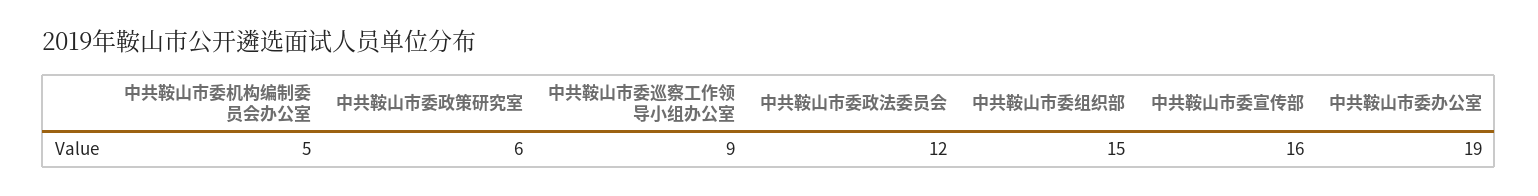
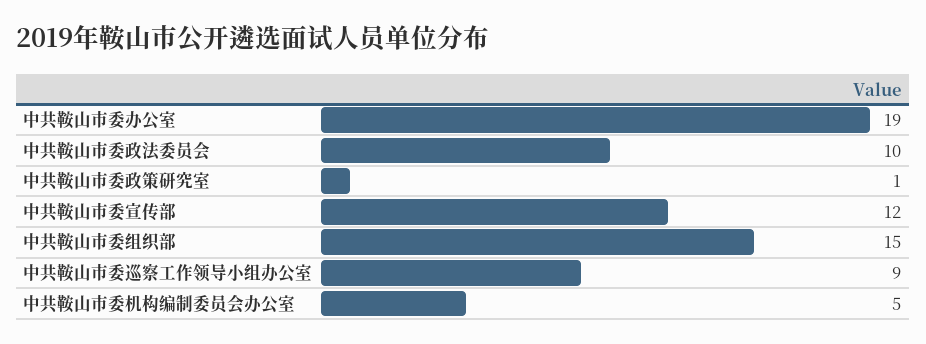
中共鞍山市委政策研究室: 6 -> 1
中共鞍山市委政法委员会: 12 -> 10
中共鞍山市委宣传部: 16 -> 12

